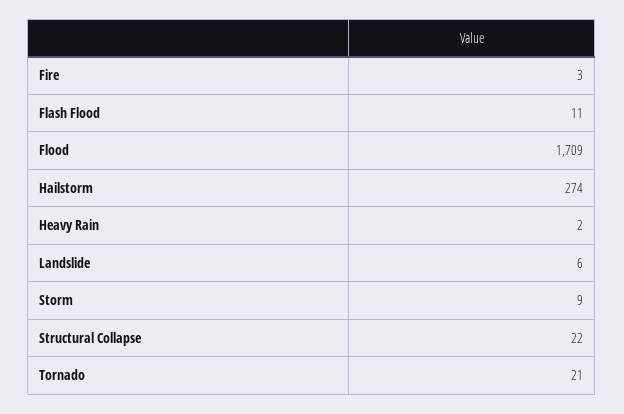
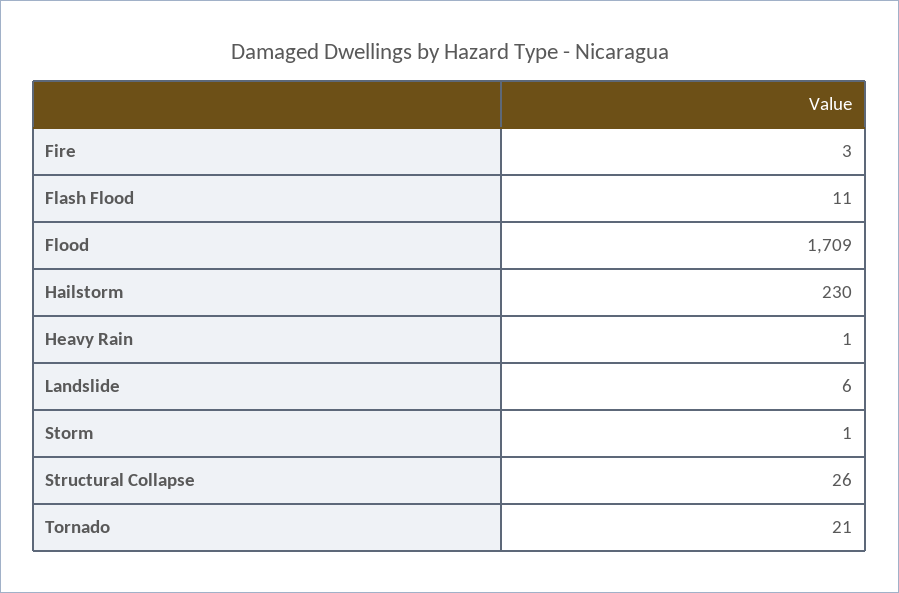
Hailstorm: 274 -> 230
Heavy Rain: 2 -> 1
Storm: 9 -> 1
Structural Collapse: 22 -> 26

